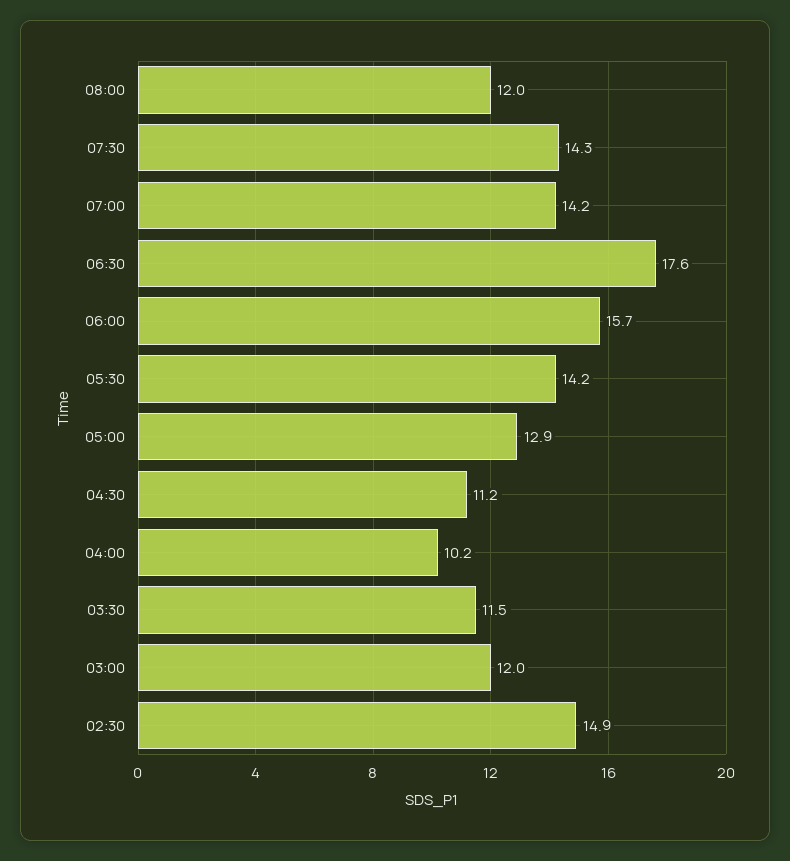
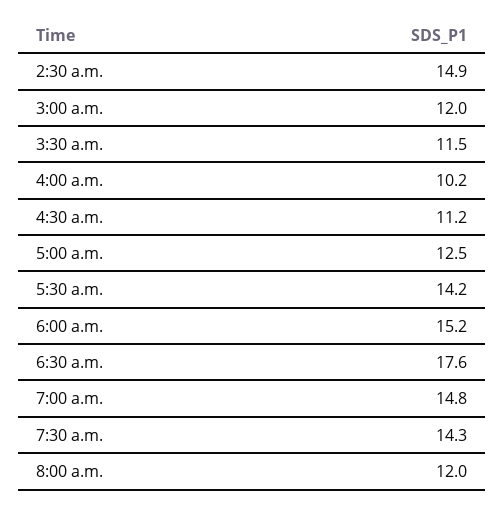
07:00: 14.2 -> 14.8
06:00: 15.7 -> 15.2
05:00: 12.9 -> 12.5

